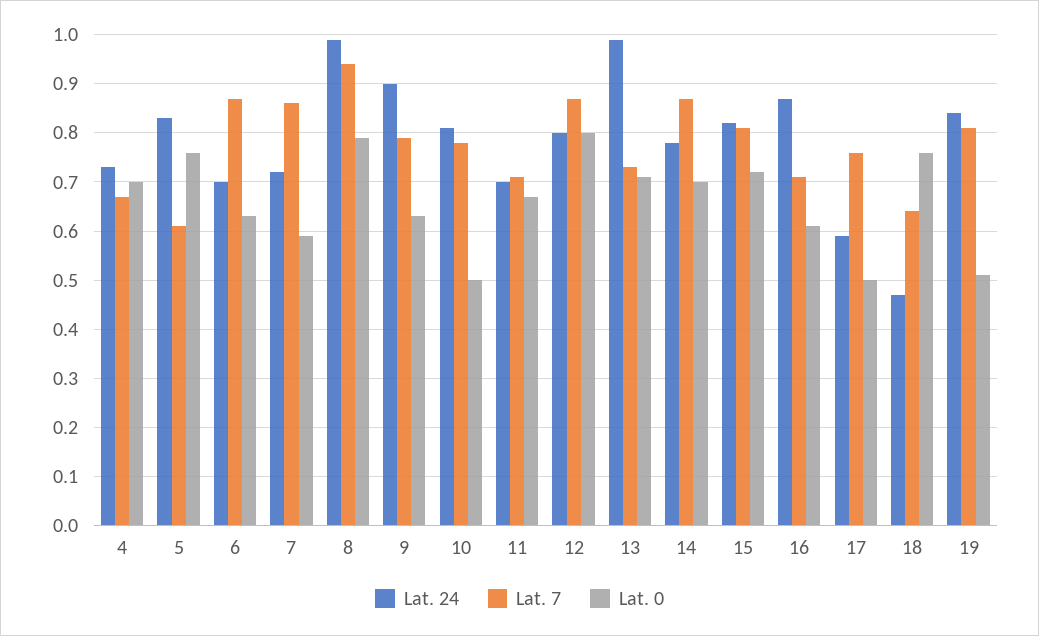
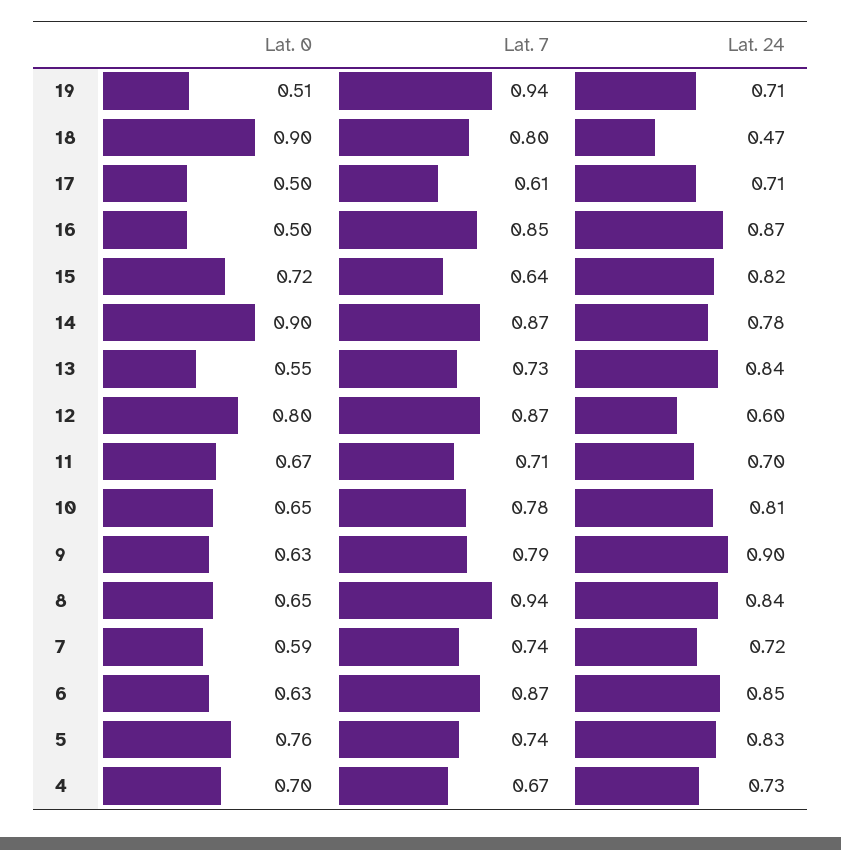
Lat. 7, 5: 0.6 -> 0.74
Lat. 24, 6: 0.7 -> 0.85
Lat. 7, 7: 0.85 -> 0.74
Lat. 24, 8: 1 -> 0.84
Lat. 0, 8: 0.8 -> 0.65
Lat. 0, 10: 0.5 -> 0.65
Lat. 24, 12: 0.8 -> 0.6
Lat. 24, 13: 1 -> 0.84
Lat. 0, 13: 0.7 -> 0.55
Lat. 0, 14: 0.7 -> 0.9
Lat. 7, 15: 0.8 -> 0.64
Lat. 7, 16: 0.7 -> 0.85
Lat. 0, 16: 0.6 -> 0.5
Lat. 24, 17: 0.6 -> 0.71
Lat. 7, 17: 0.75 -> 0.61
Lat. 7, 18: 0.65 -> 0.8
Lat. 0, 18: 0.75 -> 0.9
Lat. 24, 19: 0.85 -> 0.71
Lat. 7, 19: 0.8 -> 0.94

